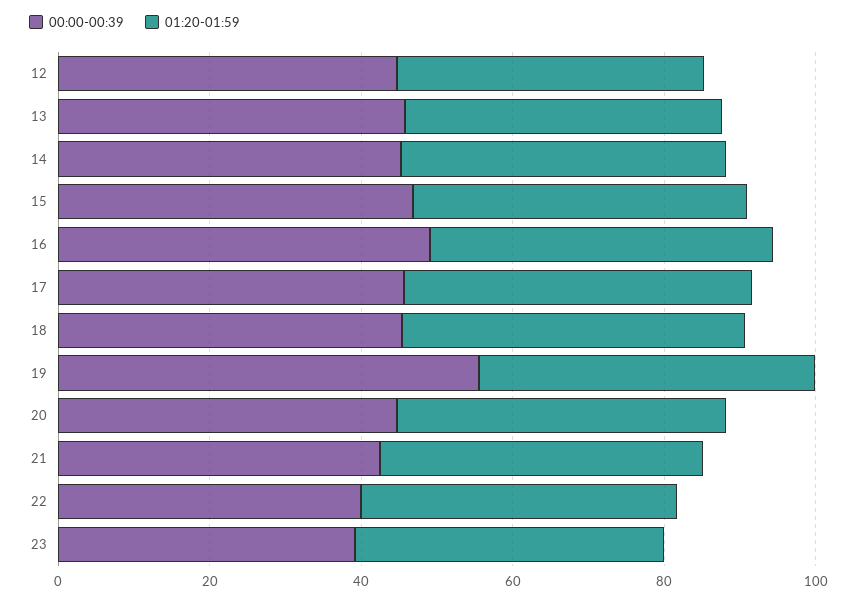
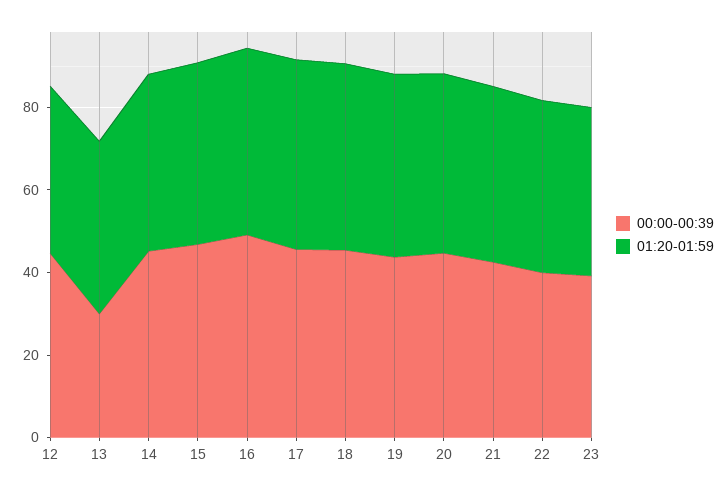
00:00-00:39, 13: 45 -> 30
00:00-00:39, 19: 55 -> 45

